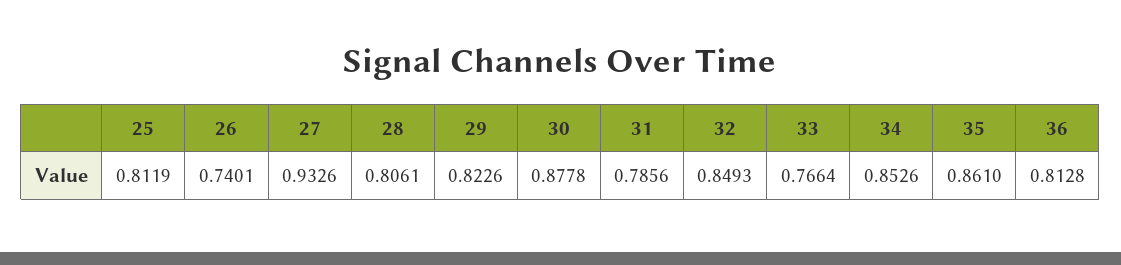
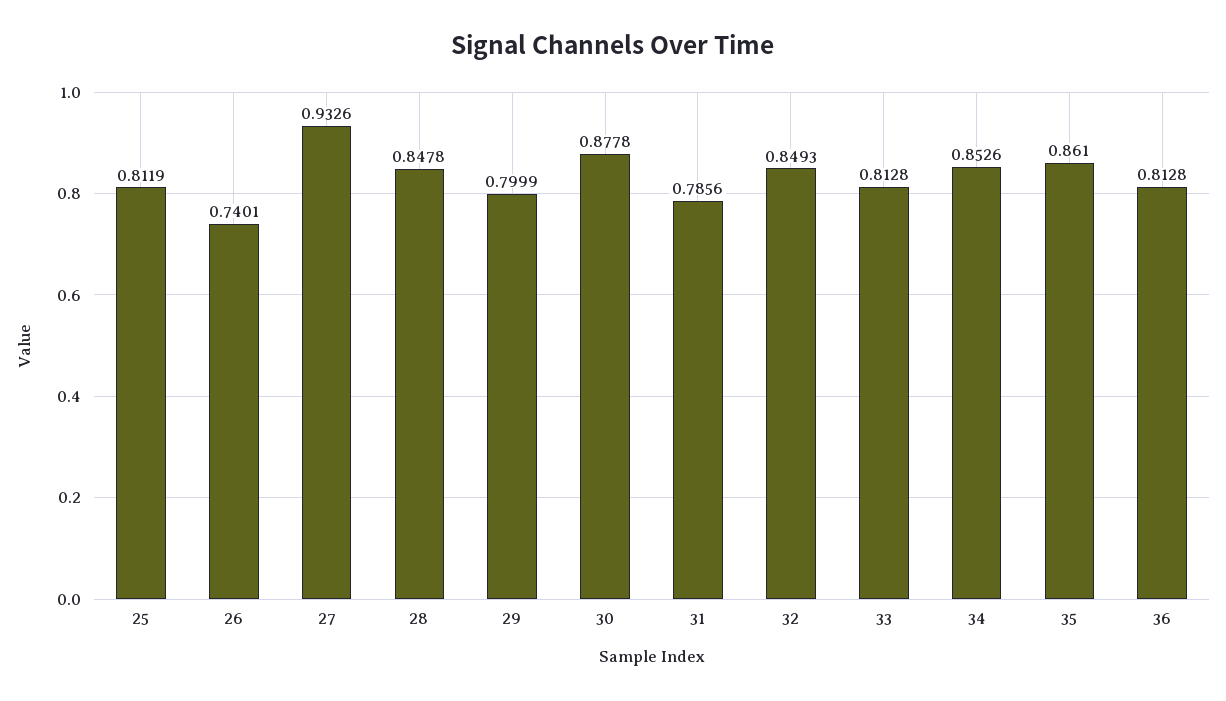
28: 0.8061 -> 0.8478
29: 0.8226 -> 0.7999
33: 0.7664 -> 0.8128

